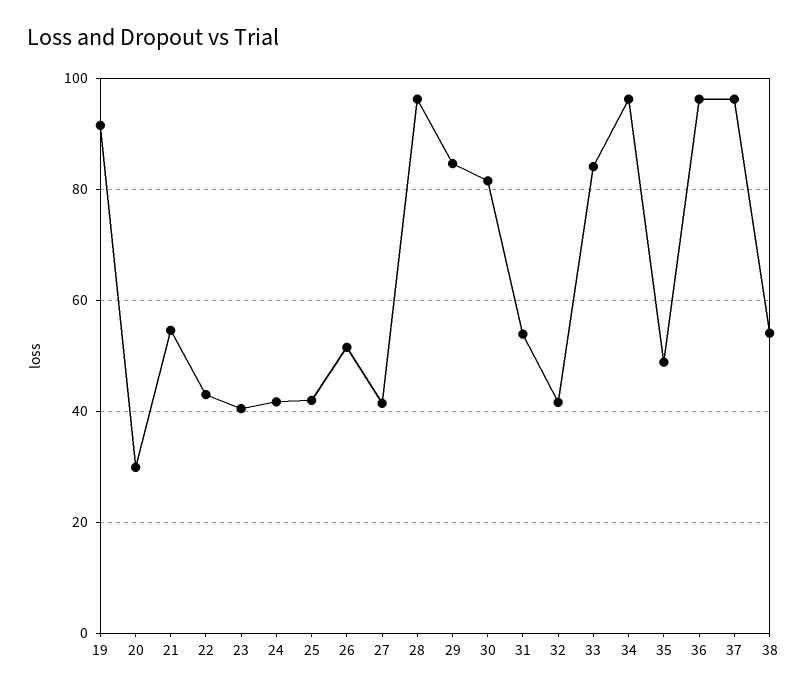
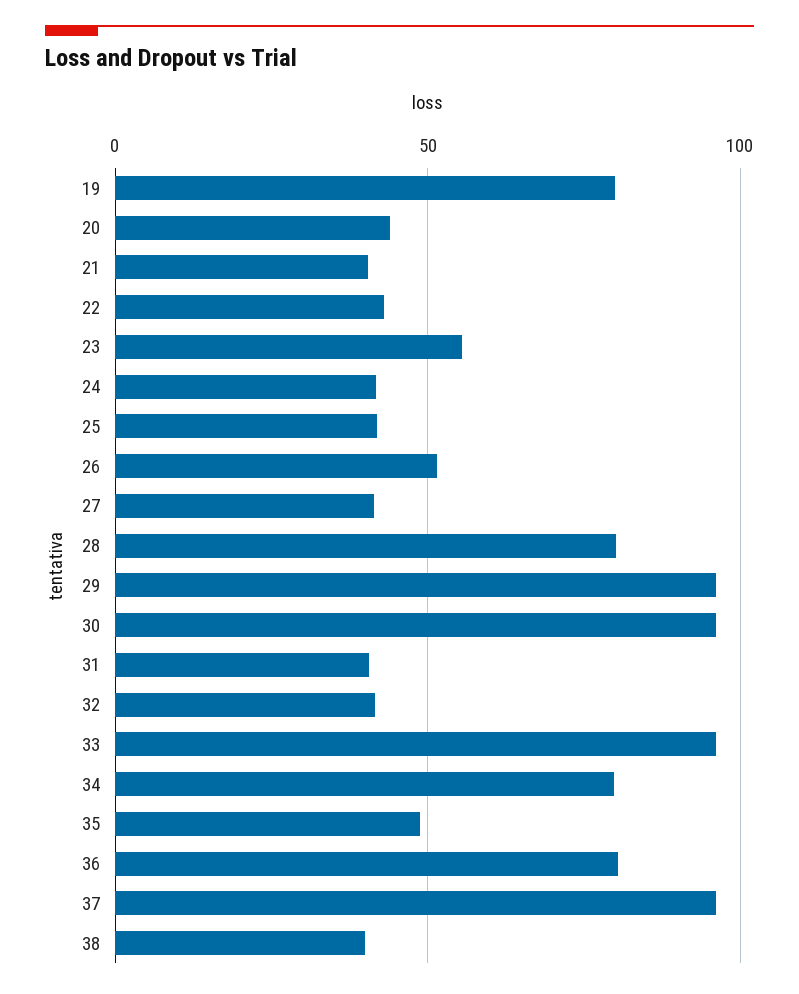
19: 92 -> 80
20: 30 -> 45
21: 54 -> 40
23: 40 -> 55
28: 96 -> 80
29: 84 -> 95
30: 82 -> 95
31: 54 -> 40
33: 84 -> 95
34: 96 -> 80
36: 96 -> 80
38: 54 -> 40

